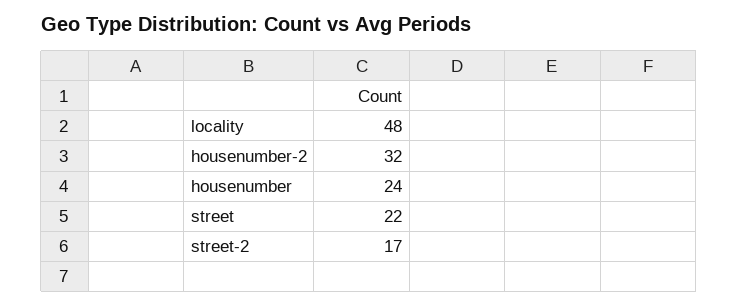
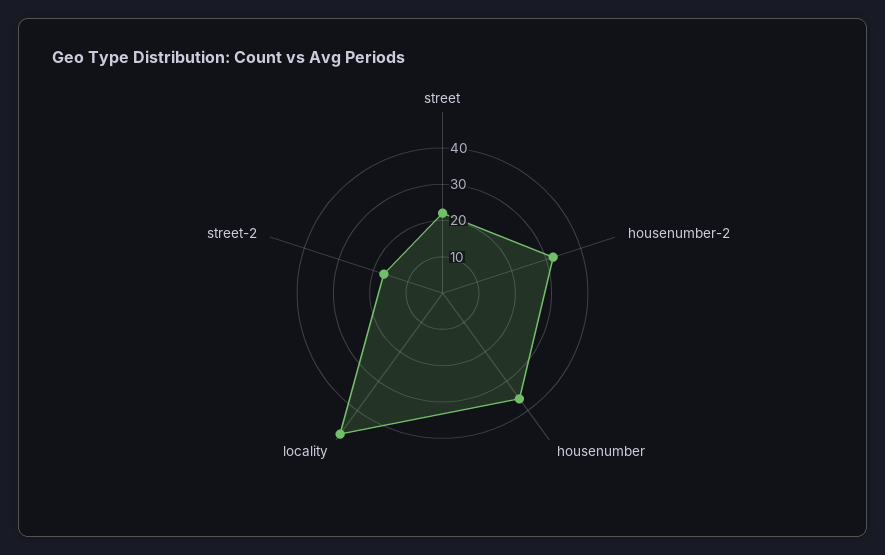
housenumber: 24 -> 35

